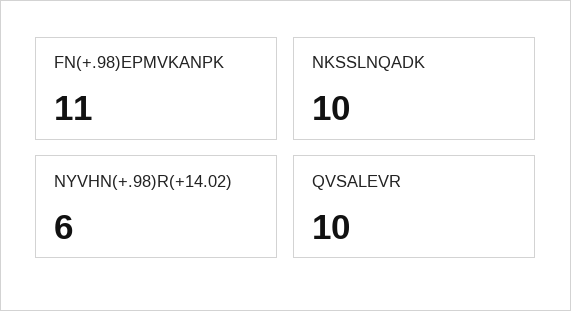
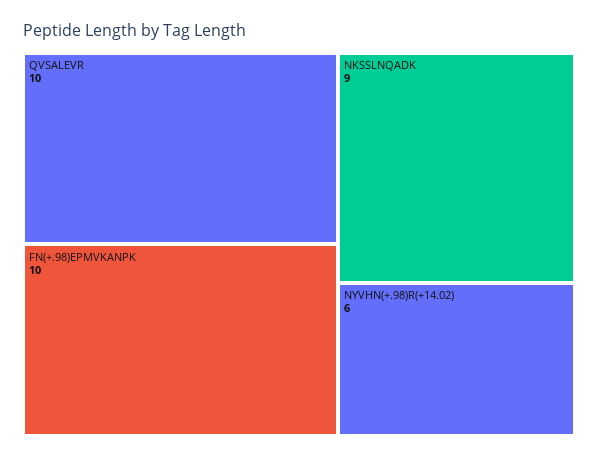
FN(+.98)EPMVKANPK: 11 -> 10
NKSSLNQADK: 10 -> 9

